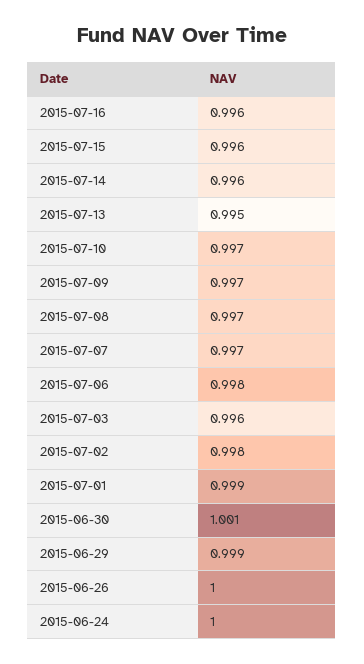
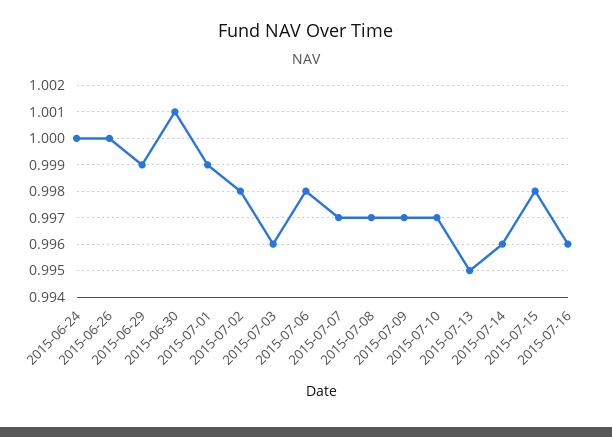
2015-07-15: 0.996 -> 0.998

